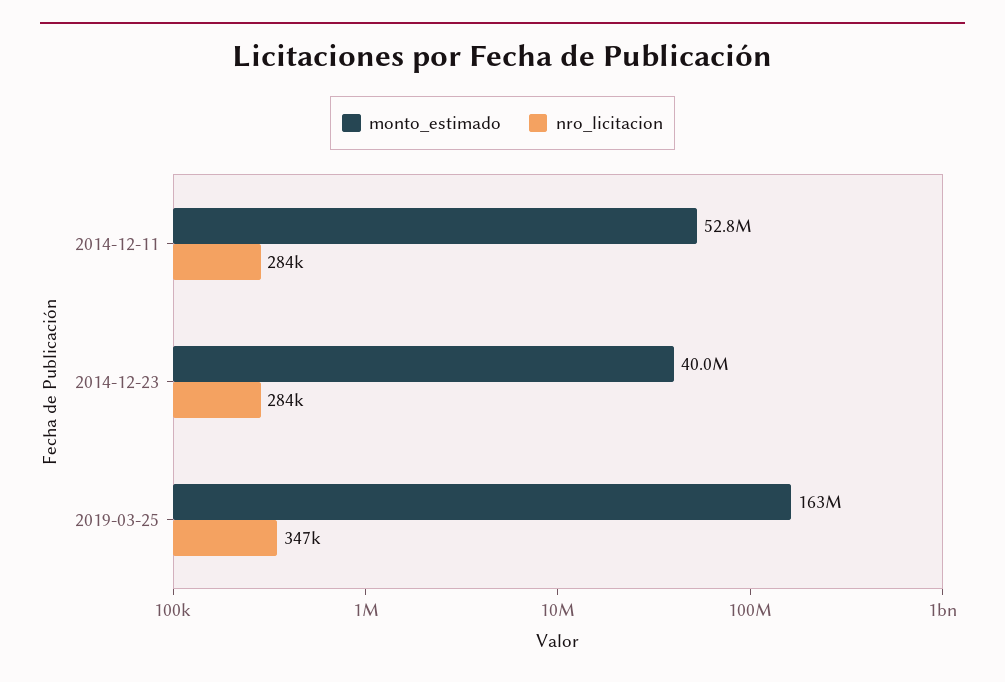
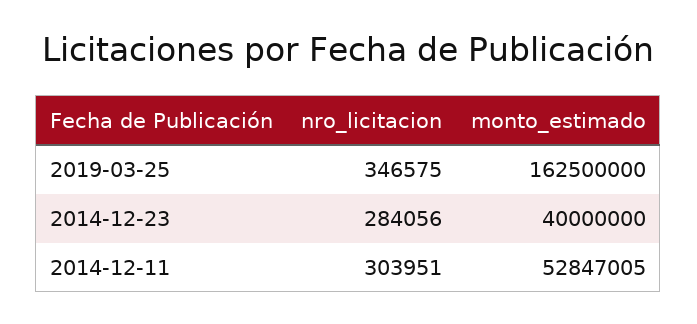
nro_licitacion, 2014-12-11: 284000 -> 303951

